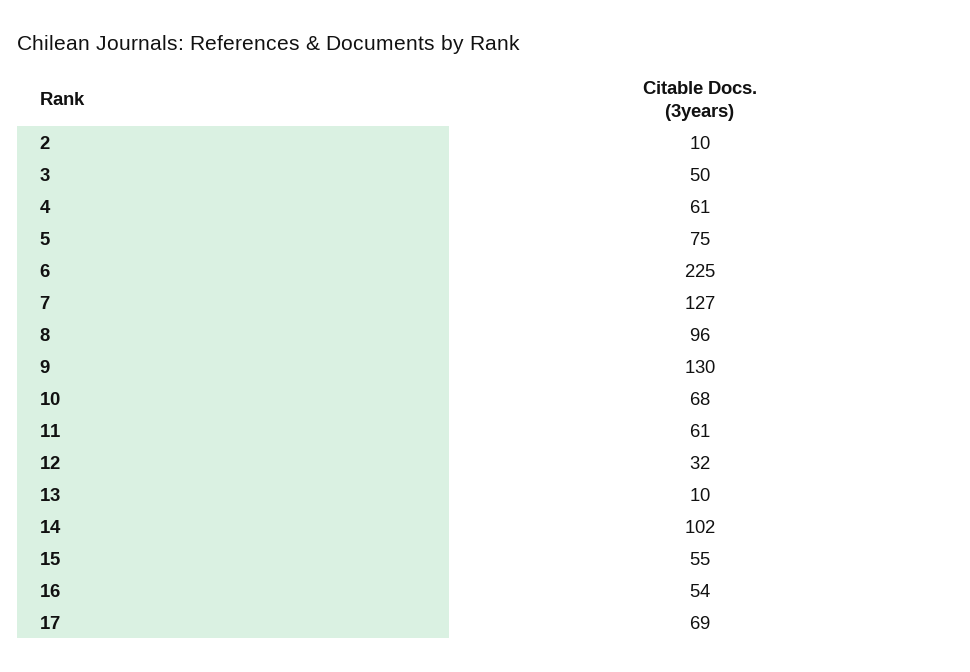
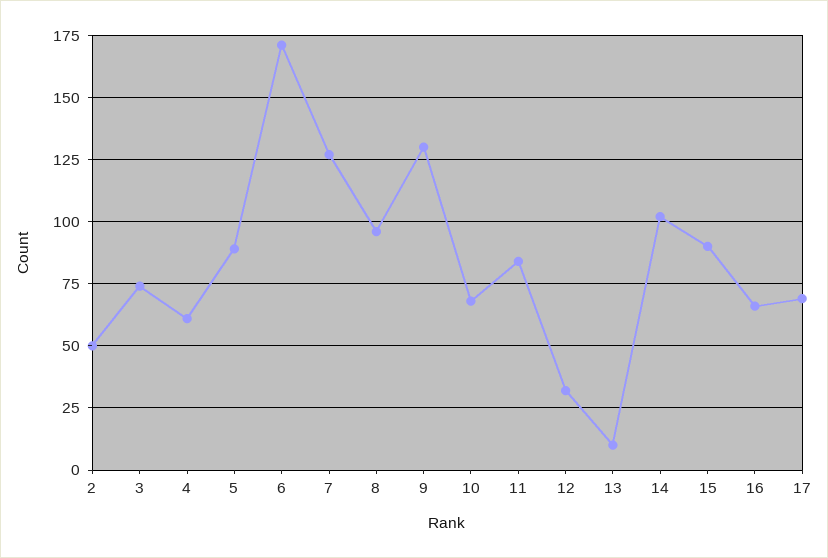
2: 10 -> 50
3: 50 -> 75
5: 75 -> 90
6: 225 -> 170
11: 61 -> 85
15: 55 -> 90
16: 54 -> 65

